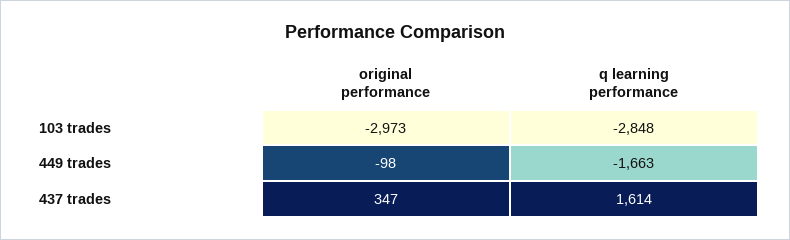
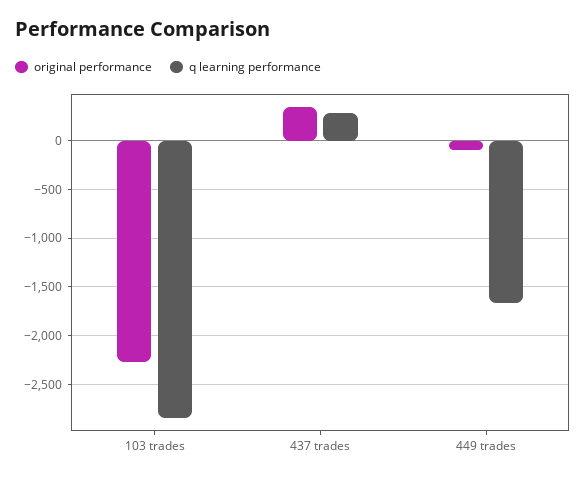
original performance, 103 trades: -2973 -> -2300
q learning performance, 437 trades: 1614 -> 300

